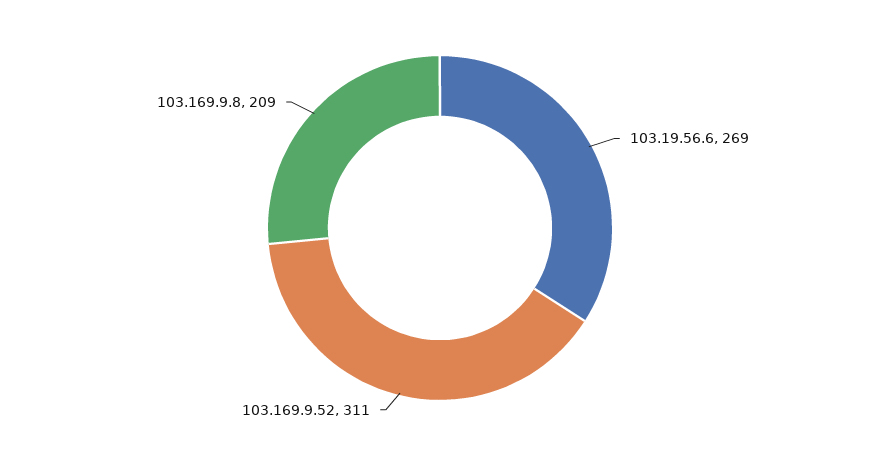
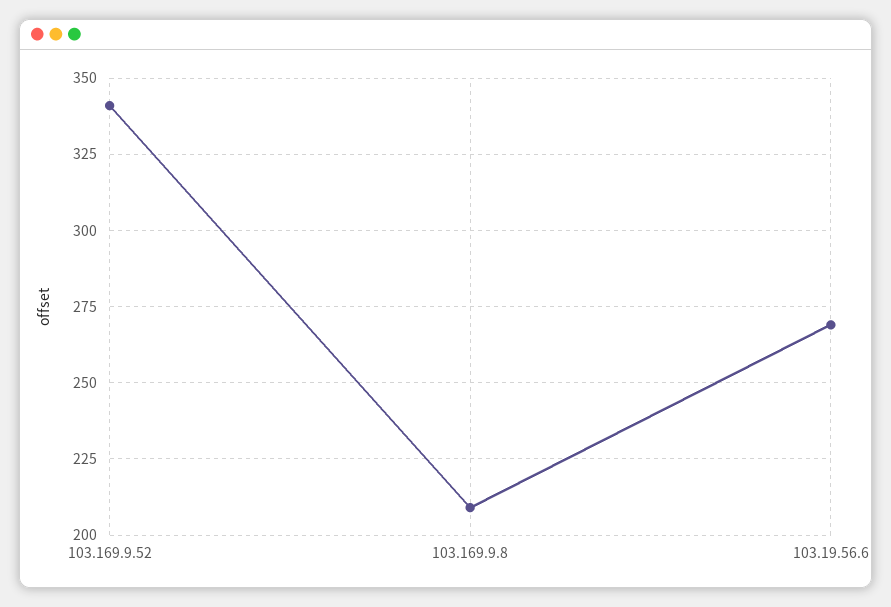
103.169.9.52: 311 -> 340

